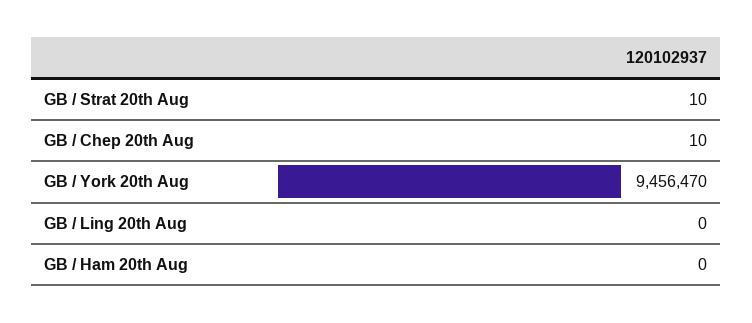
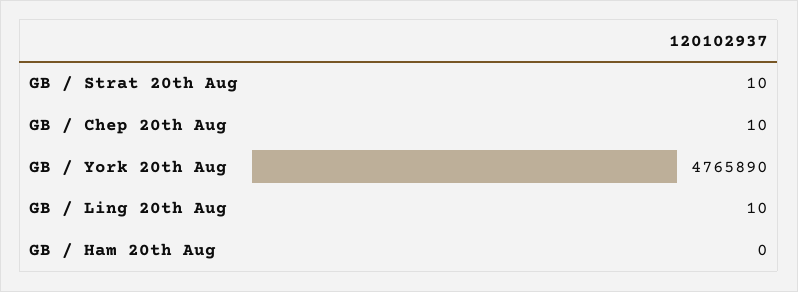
GB / York 20th Aug: 9456470 -> 4765890
GB / Ling 20th Aug: 0 -> 10

